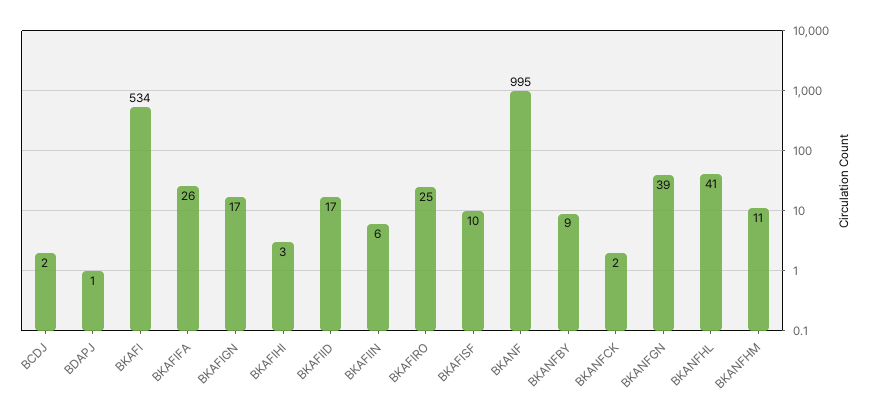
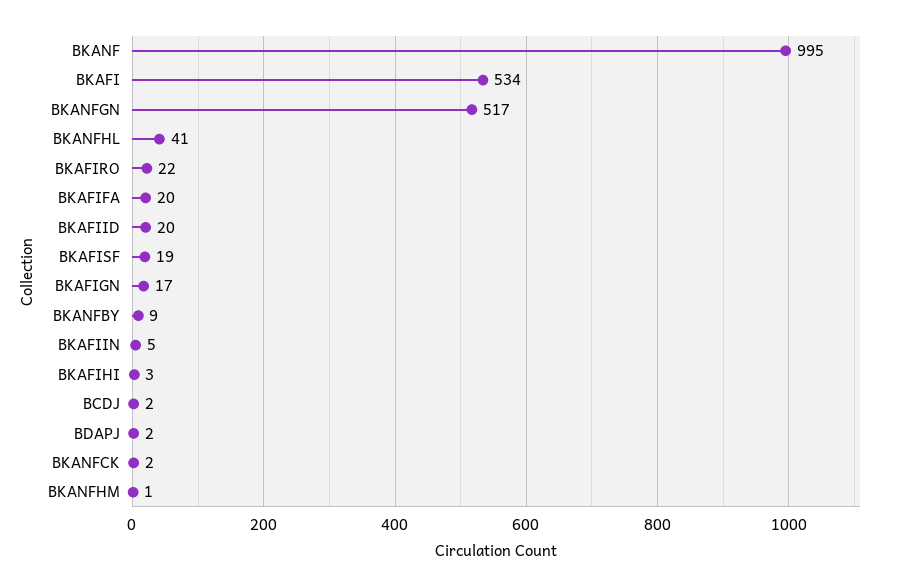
BDAPJ: 1 -> 2
BKAFIFA: 26 -> 20
BKAFIID: 17 -> 20
BKAFIIN: 6 -> 5
BKAFIRO: 25 -> 22
BKAFISF: 10 -> 19
BKANFGN: 39 -> 517
BKANFHM: 11 -> 1

